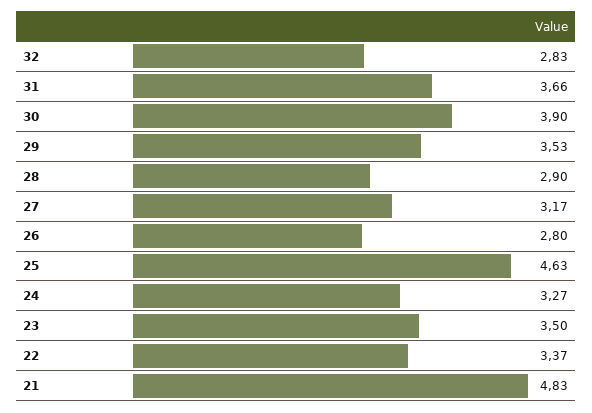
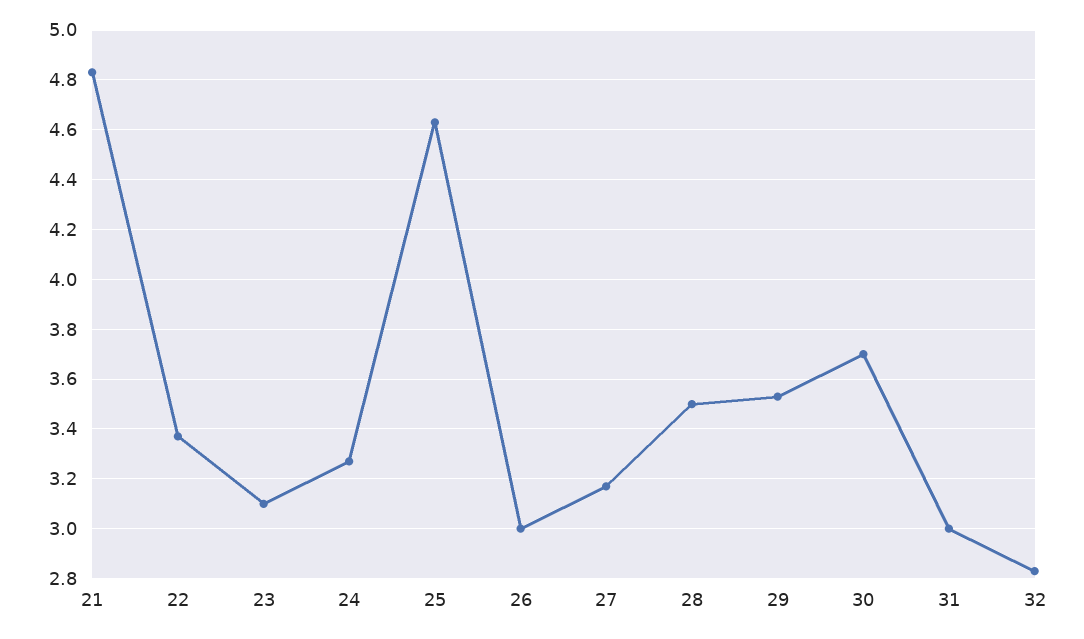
31: 3.66 -> 3
30: 3.9 -> 3.7
28: 2.9 -> 3.5
26: 2.8 -> 3
23: 3.5 -> 3.1

